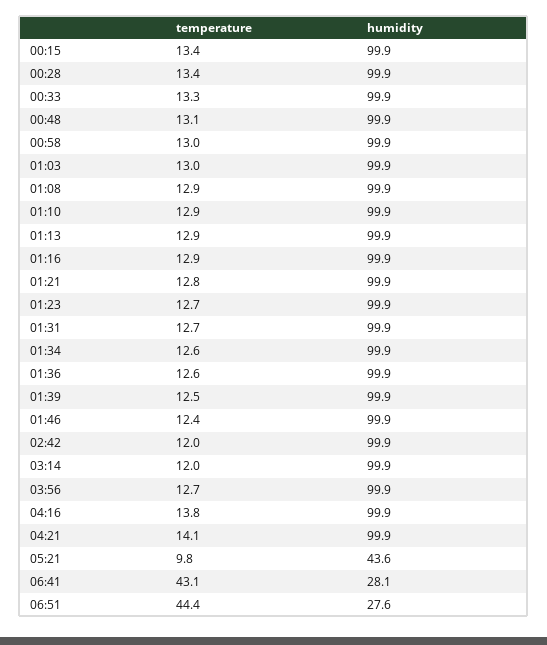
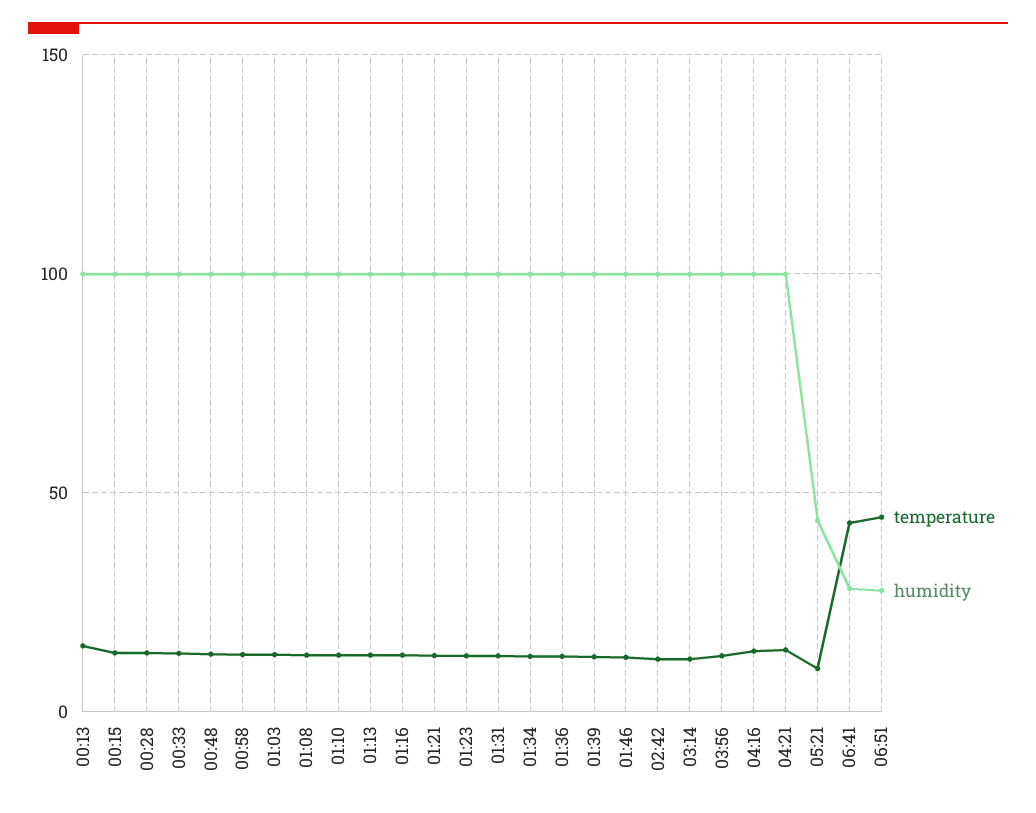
temperature, 00:13: none -> 15
humidity, 00:13: none -> 100

